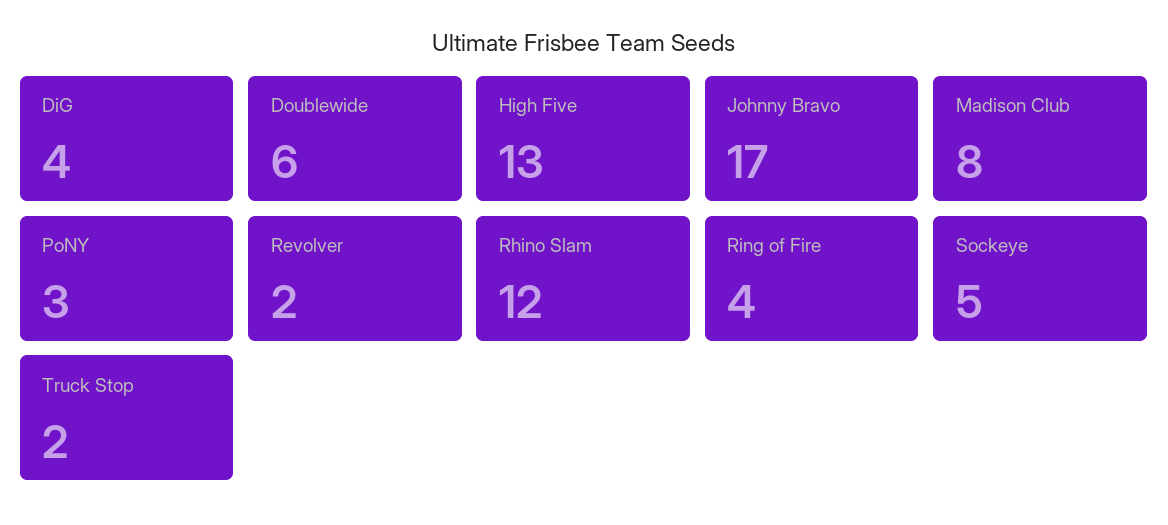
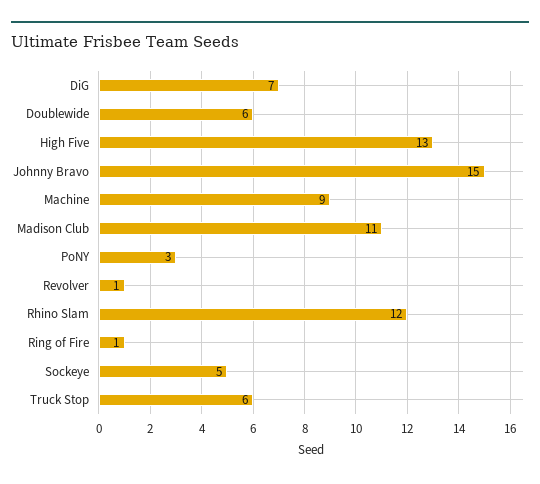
DiG: 4 -> 7
Johnny Bravo: 17 -> 15
Madison Club: 8 -> 11
Revolver: 2 -> 1
Ring of Fire: 4 -> 1
Truck Stop: 2 -> 6
Machine: none -> 9

